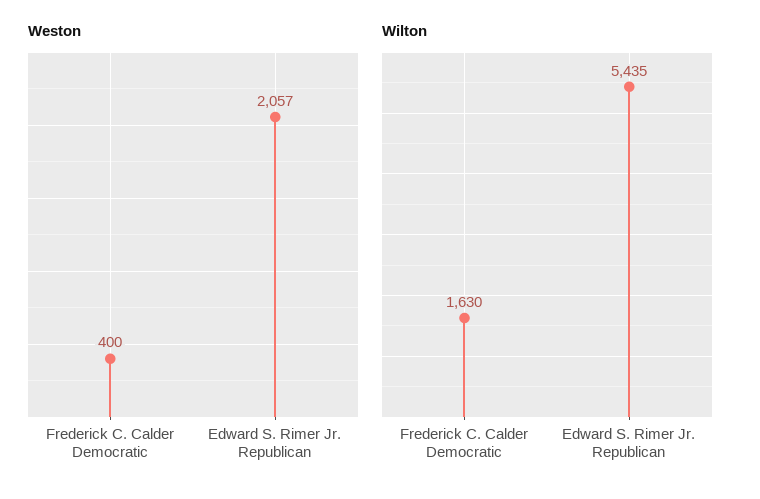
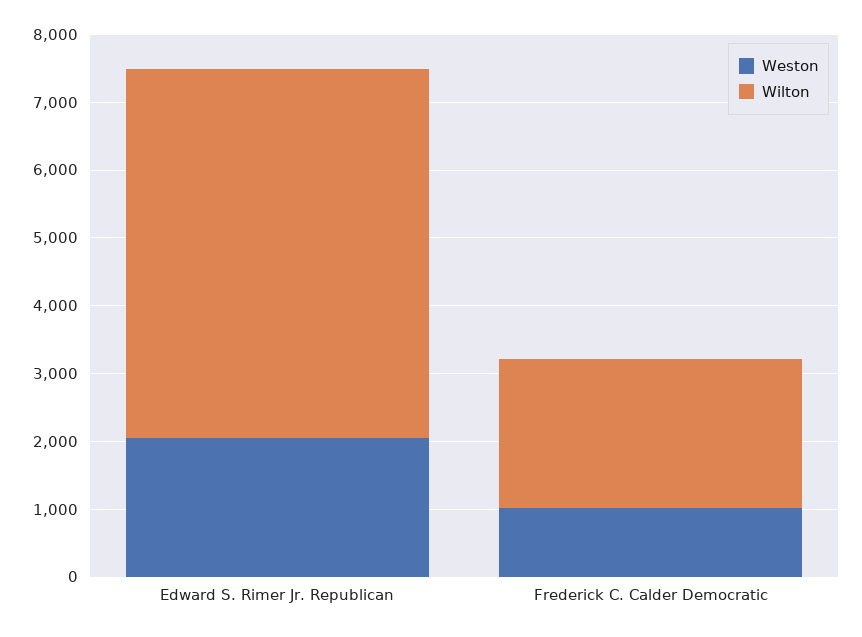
Weston, Frederick C. Calder Democratic: 400 -> 1000
Wilton, Frederick C. Calder Democratic: 1630 -> 2200

